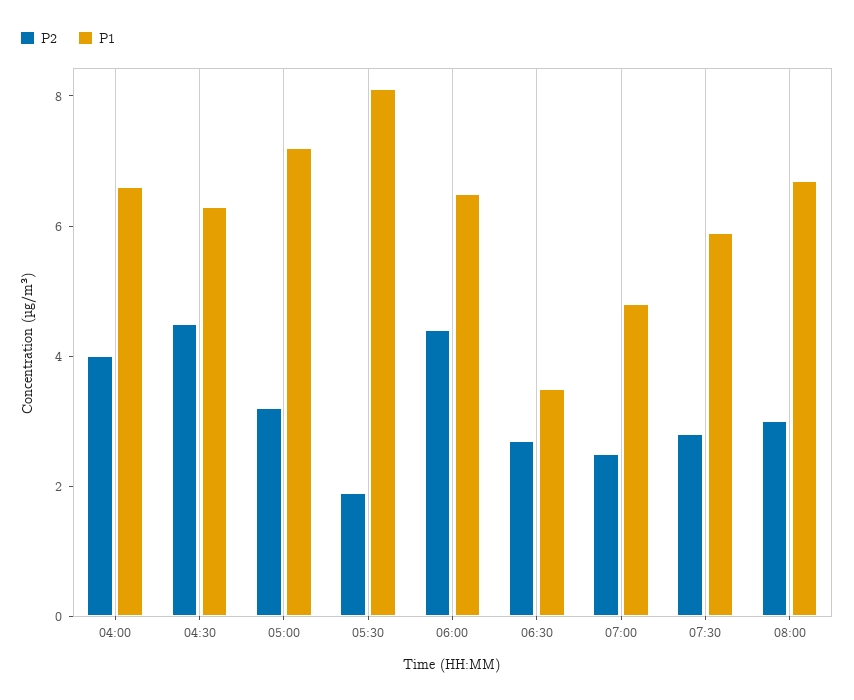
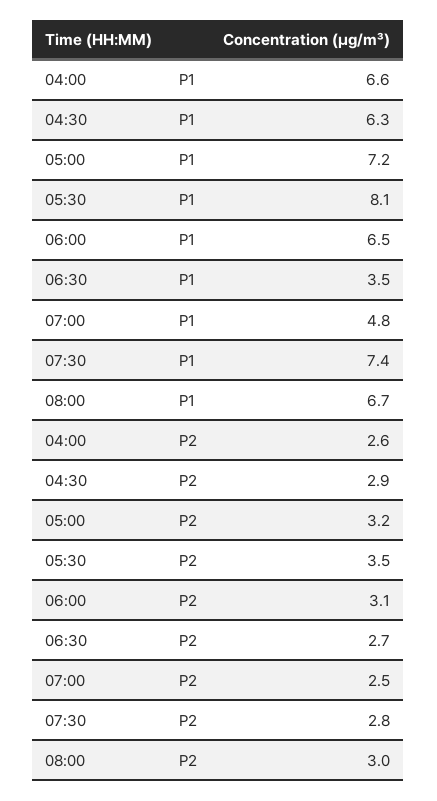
P2, 04:00: 4 -> 2.6
P2, 04:30: 4.5 -> 2.9
P2, 05:30: 2 -> 3.5
P2, 06:00: 4.5 -> 3.1
P1, 07:30: 6 -> 7.4

